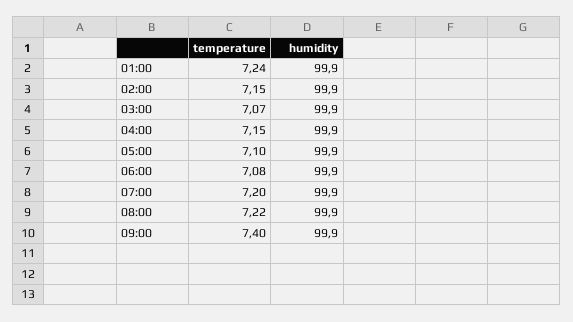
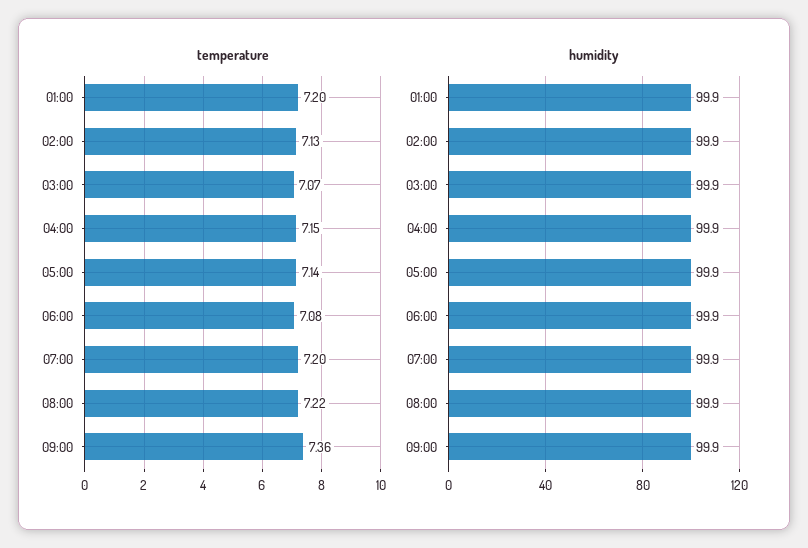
temperature, 01:00: 7.24 -> 7.2
temperature, 02:00: 7.15 -> 7.13
temperature, 05:00: 7.1 -> 7.14
temperature, 09:00: 7.4 -> 7.36

